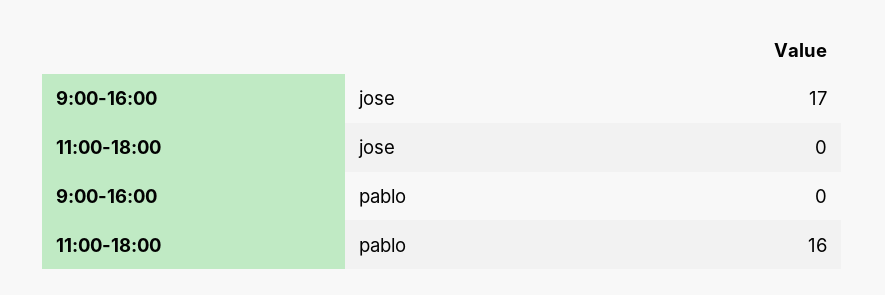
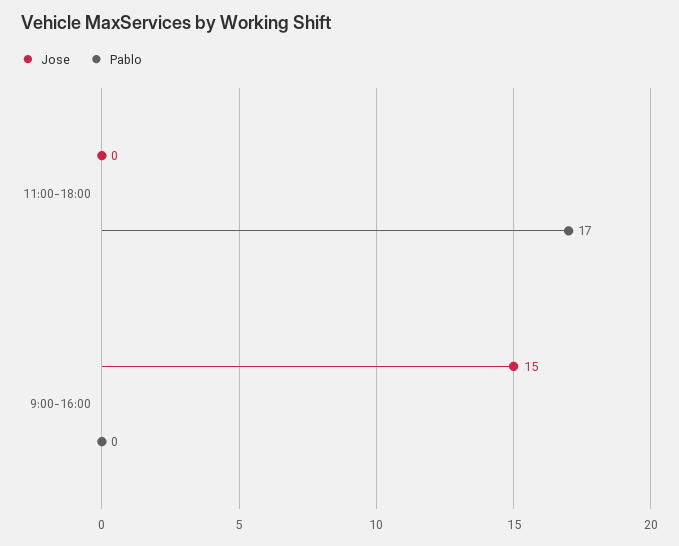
jose, 9:00-16:00: 17 -> 15
pablo, 11:00-18:00: 16 -> 17

